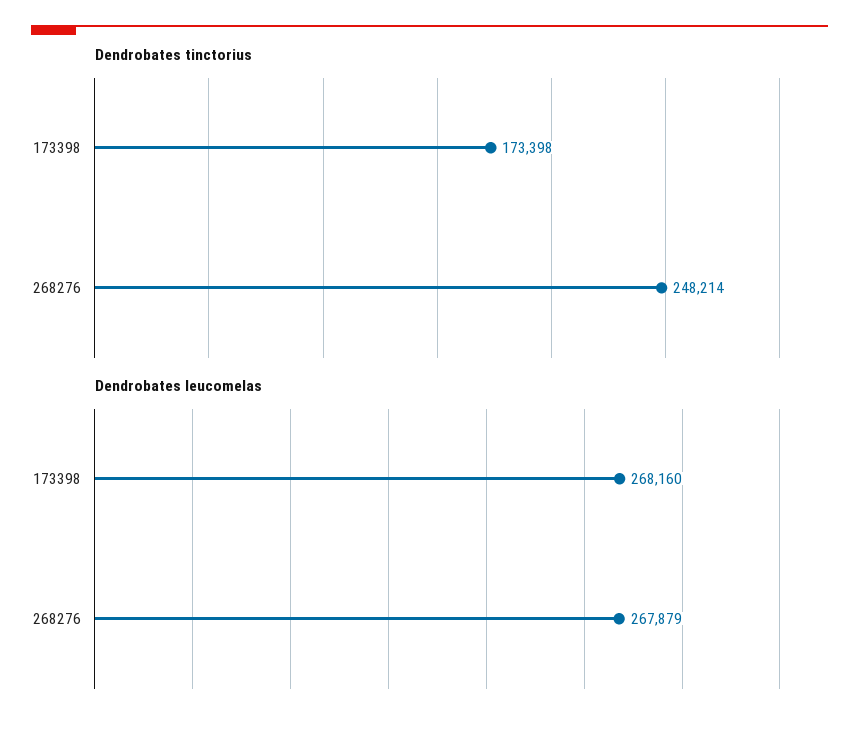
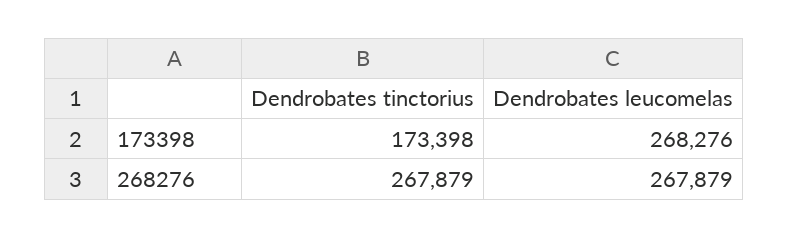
Dendrobates tinctorius, 268276: 248214 -> 267879
Dendrobates leucomelas, 173398: 268160 -> 268276

